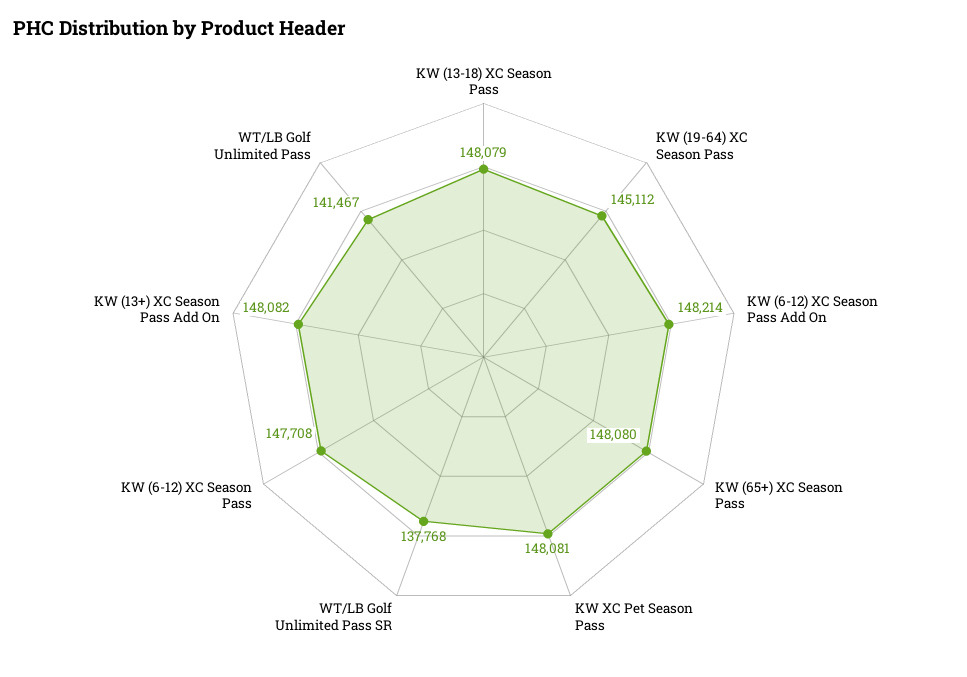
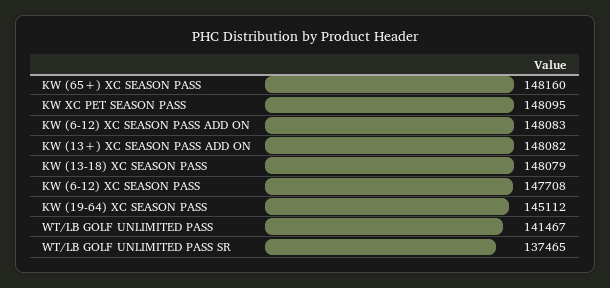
KW (6-12) XC Season Pass Add On: 148214 -> 148083
KW (65+) XC Season Pass: 148080 -> 148160
KW XC Pet Season Pass: 148081 -> 148095
WT/LB Golf Unlimited Pass SR: 137768 -> 137465

